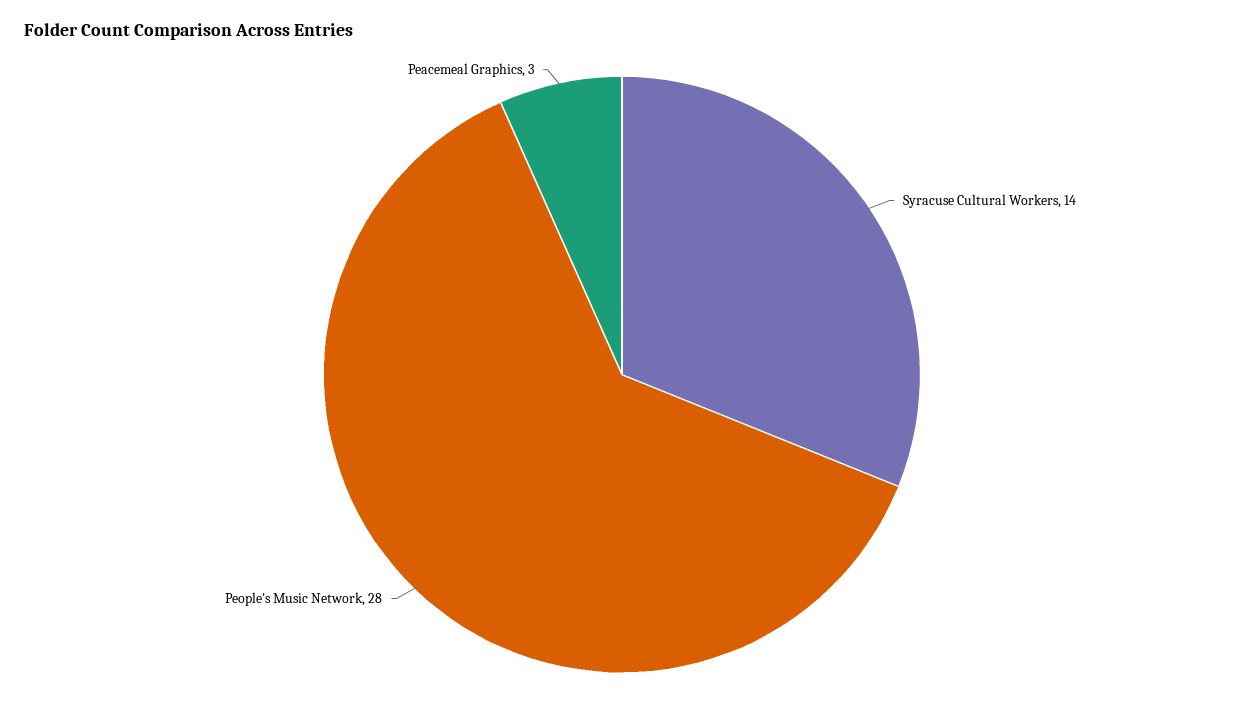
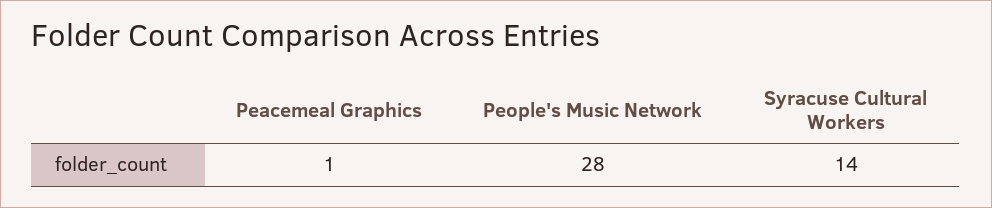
Peacemeal Graphics: 3 -> 1

